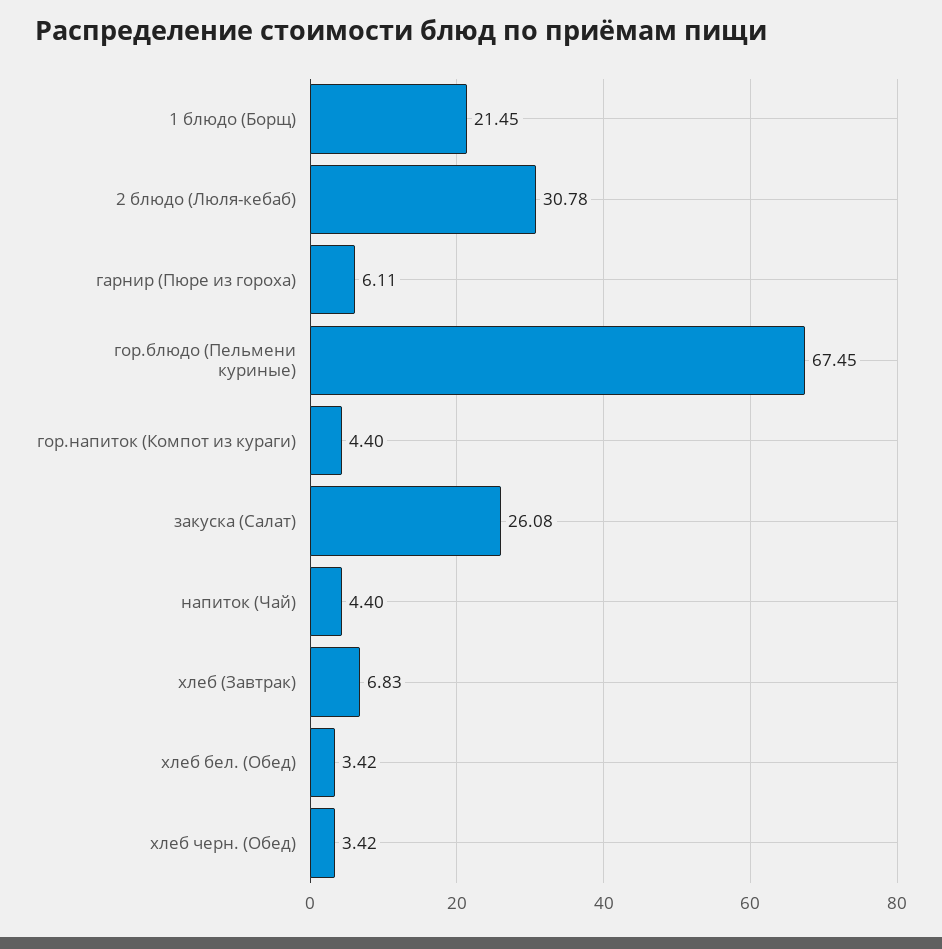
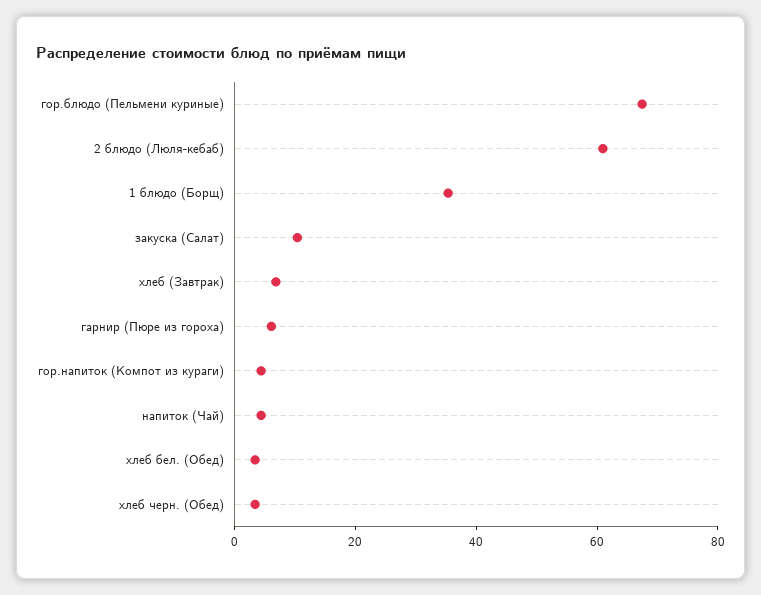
1 блюдо (Борщ): 21.45 -> 35
2 блюдо (Люля-кебаб): 30.78 -> 60
закуска (Салат): 26.08 -> 10

